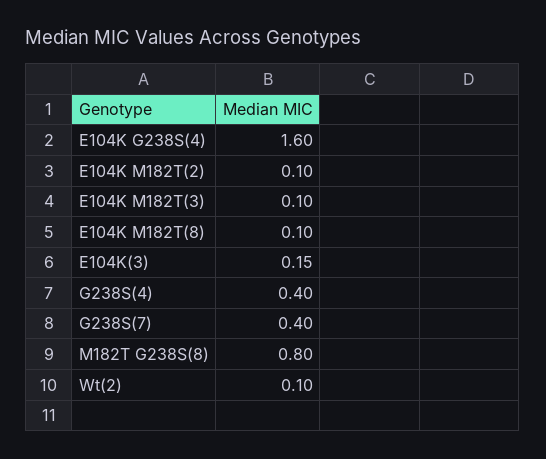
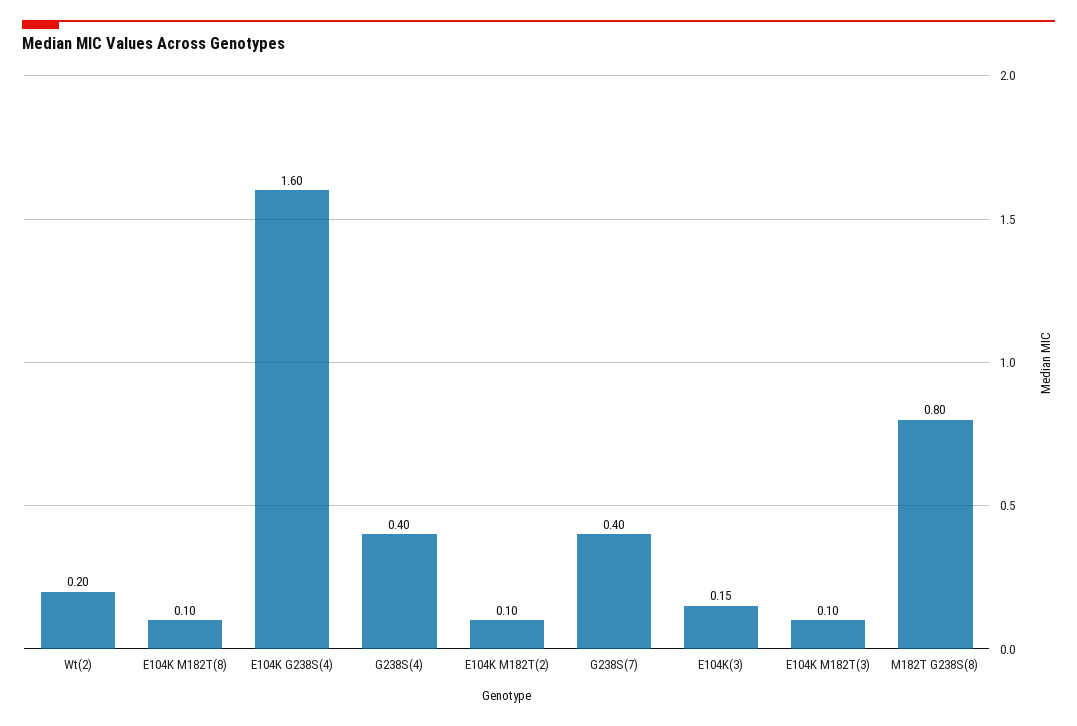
Wt(2): 0.1 -> 0.2

